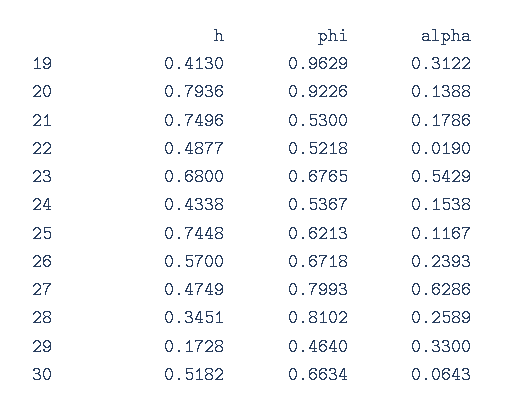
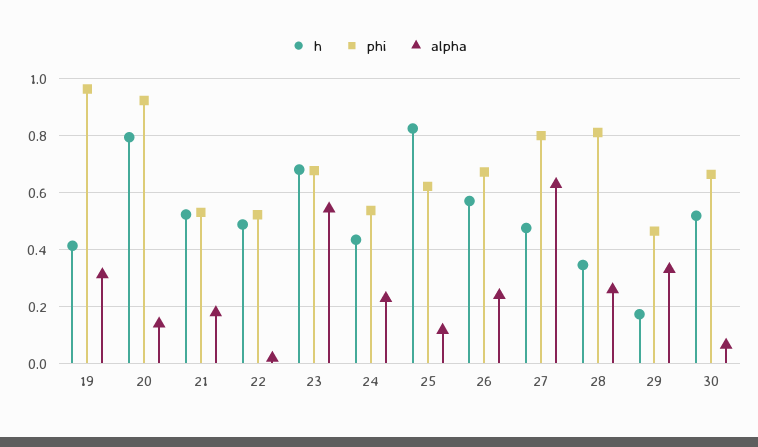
h, 21: 0.7496 -> 0.525
alpha, 24: 0.1538 -> 0.225
h, 25: 0.7448 -> 0.825

